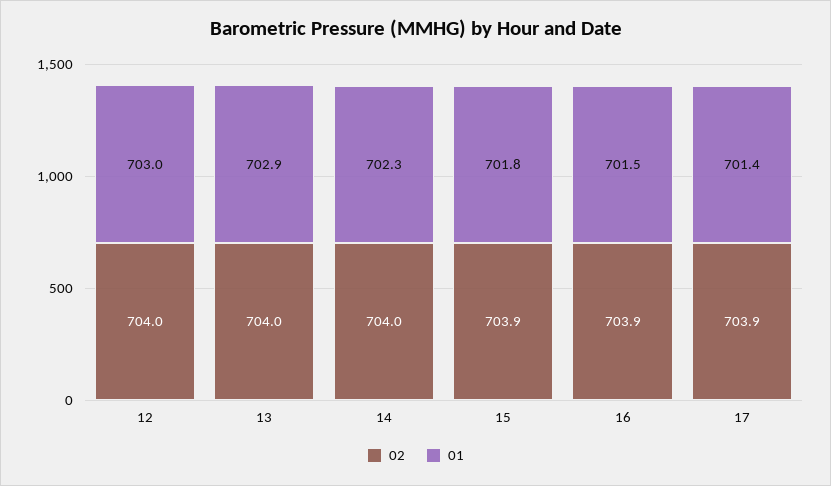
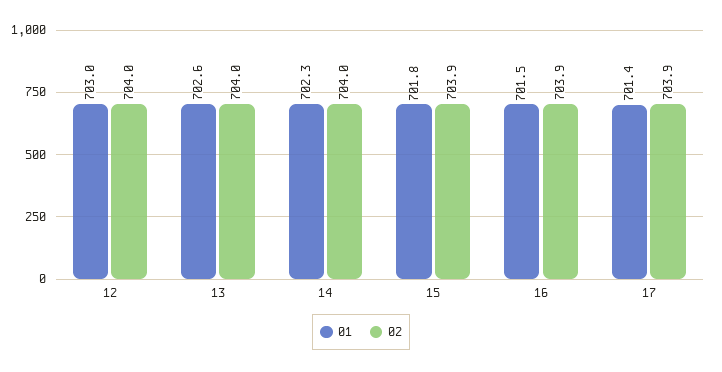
01, 13: 702.9 -> 702.6

